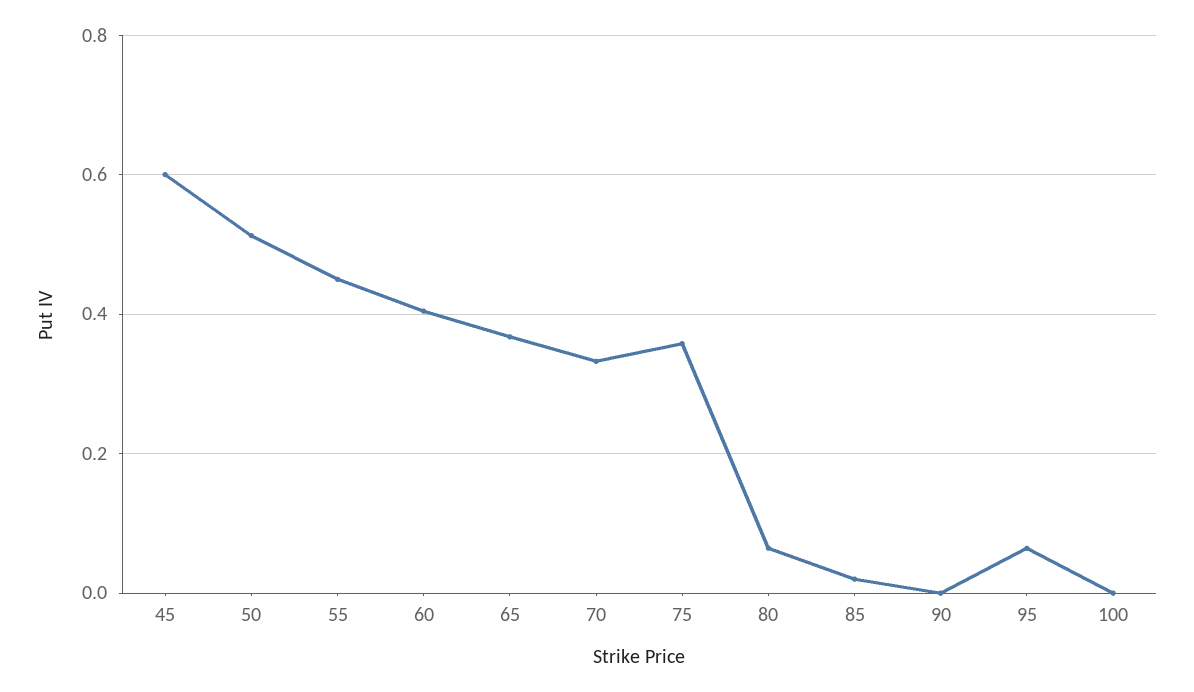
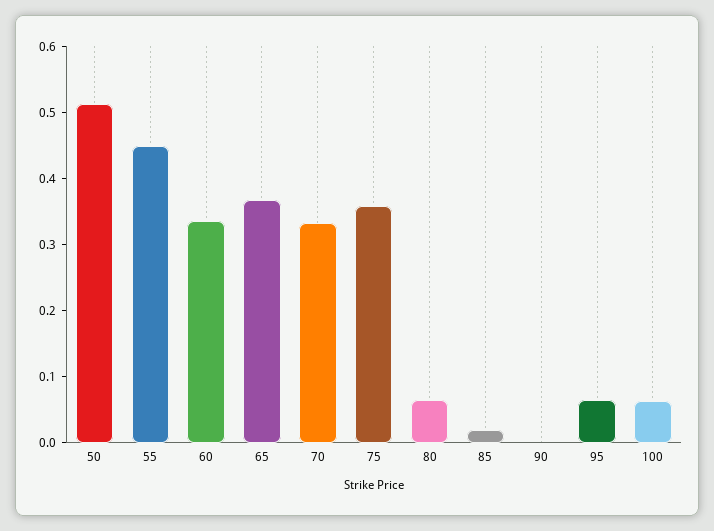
45: 0.6 -> none
60: 0.4 -> 0.34
100: 0 -> 0.06

